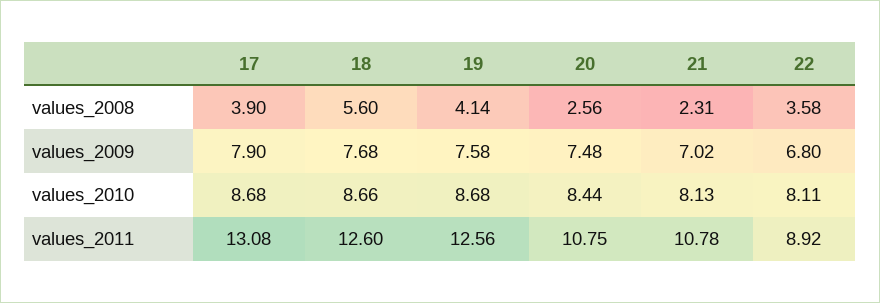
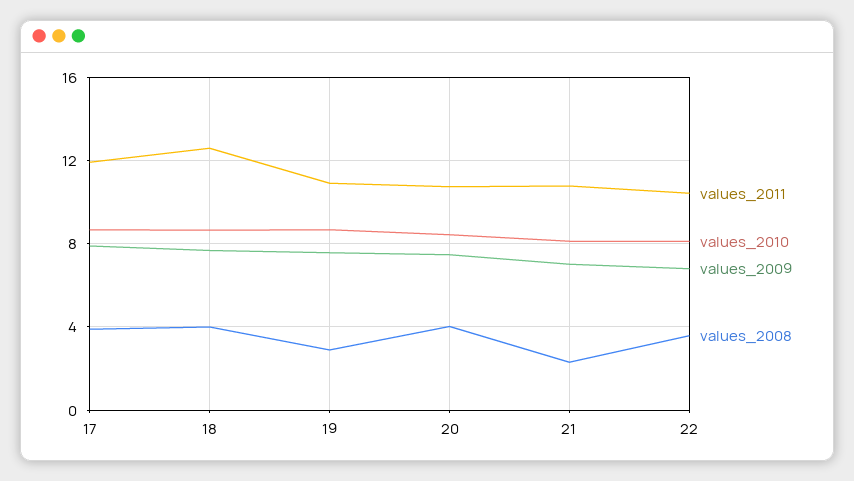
values_2008, 18: 5.6 -> 4
values_2008, 19: 4.14 -> 3
values_2008, 20: 2.56 -> 4
values_2011, 17: 13.08 -> 12
values_2011, 19: 12.56 -> 11
values_2011, 22: 8.92 -> 10.5

